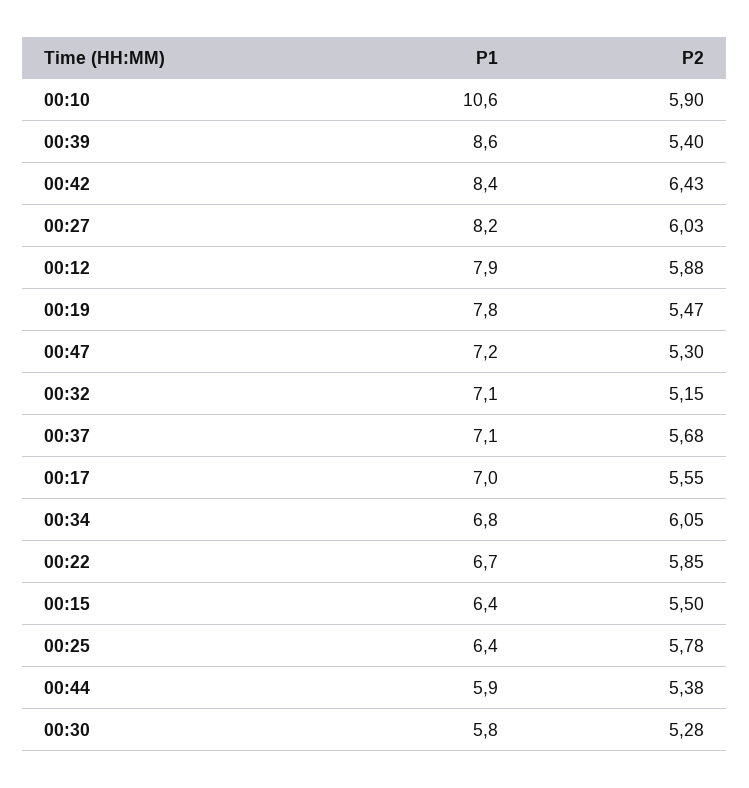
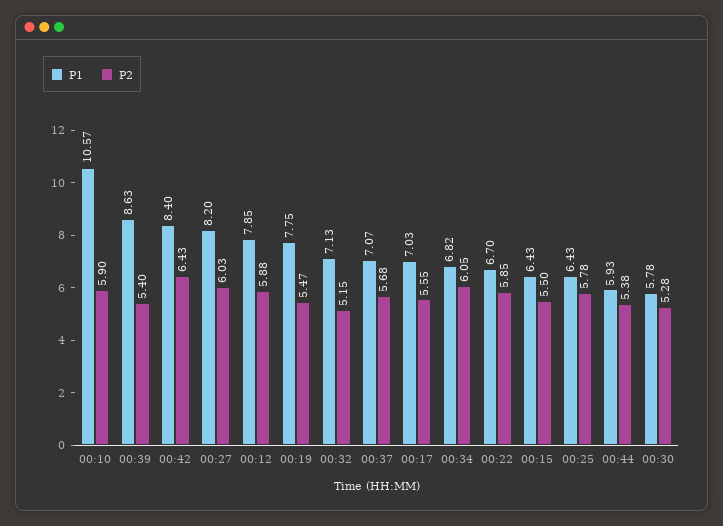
P1, 00:47: 7.2 -> none
P2, 00:47: 5.3 -> none

